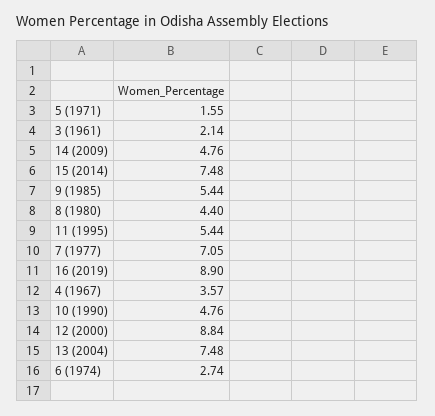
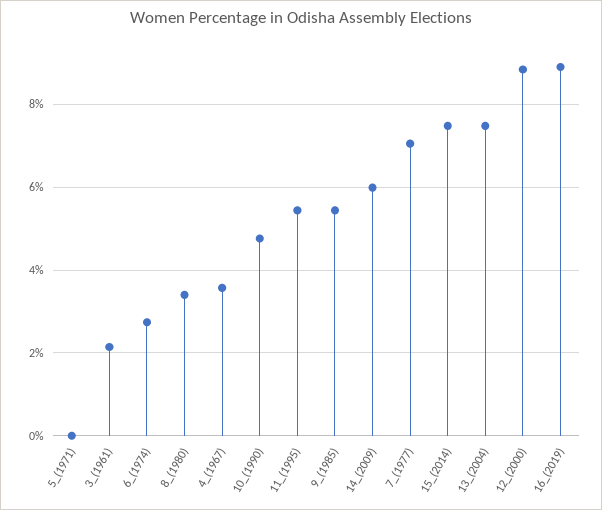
5 (1971): 1.55 -> 0
14 (2009): 4.76 -> 6
8 (1980): 4.4 -> 3.4

